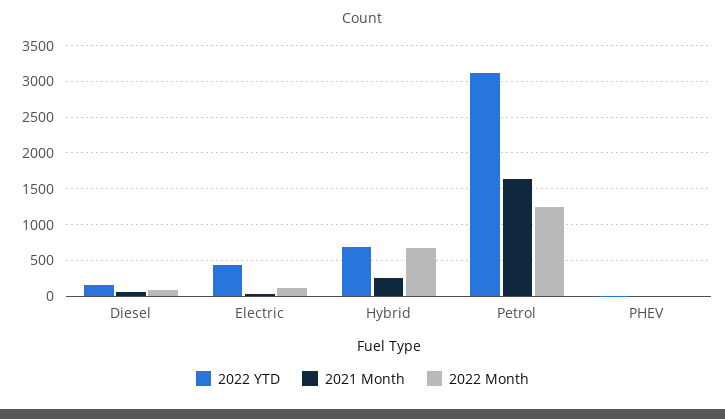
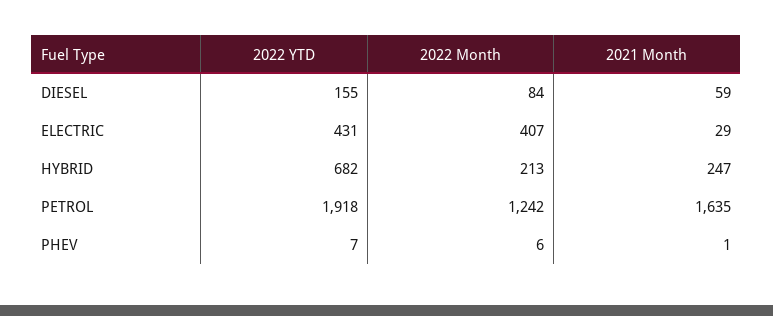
2022 Month, Electric: 100 -> 407
2022 Month, Hybrid: 700 -> 213
2022 YTD, Petrol: 3100 -> 1918

